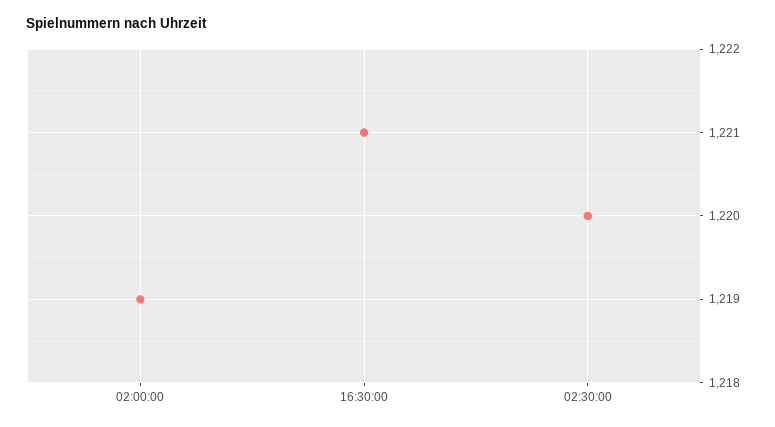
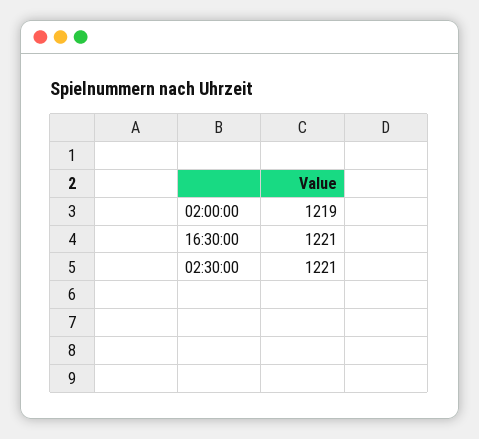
02:30:00: 1220 -> 1221

